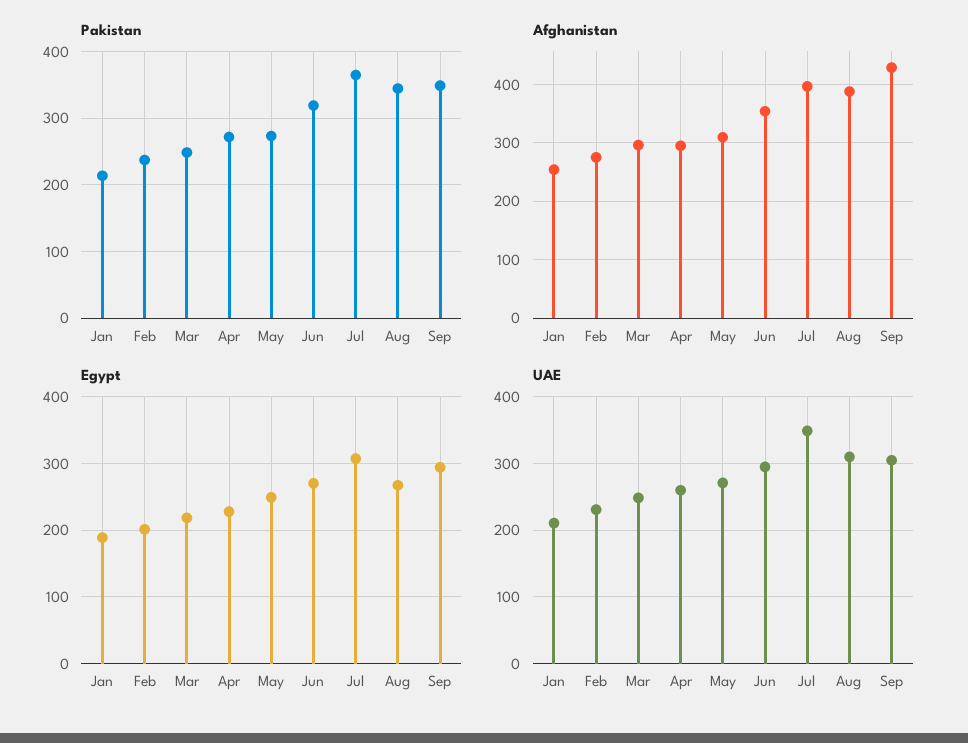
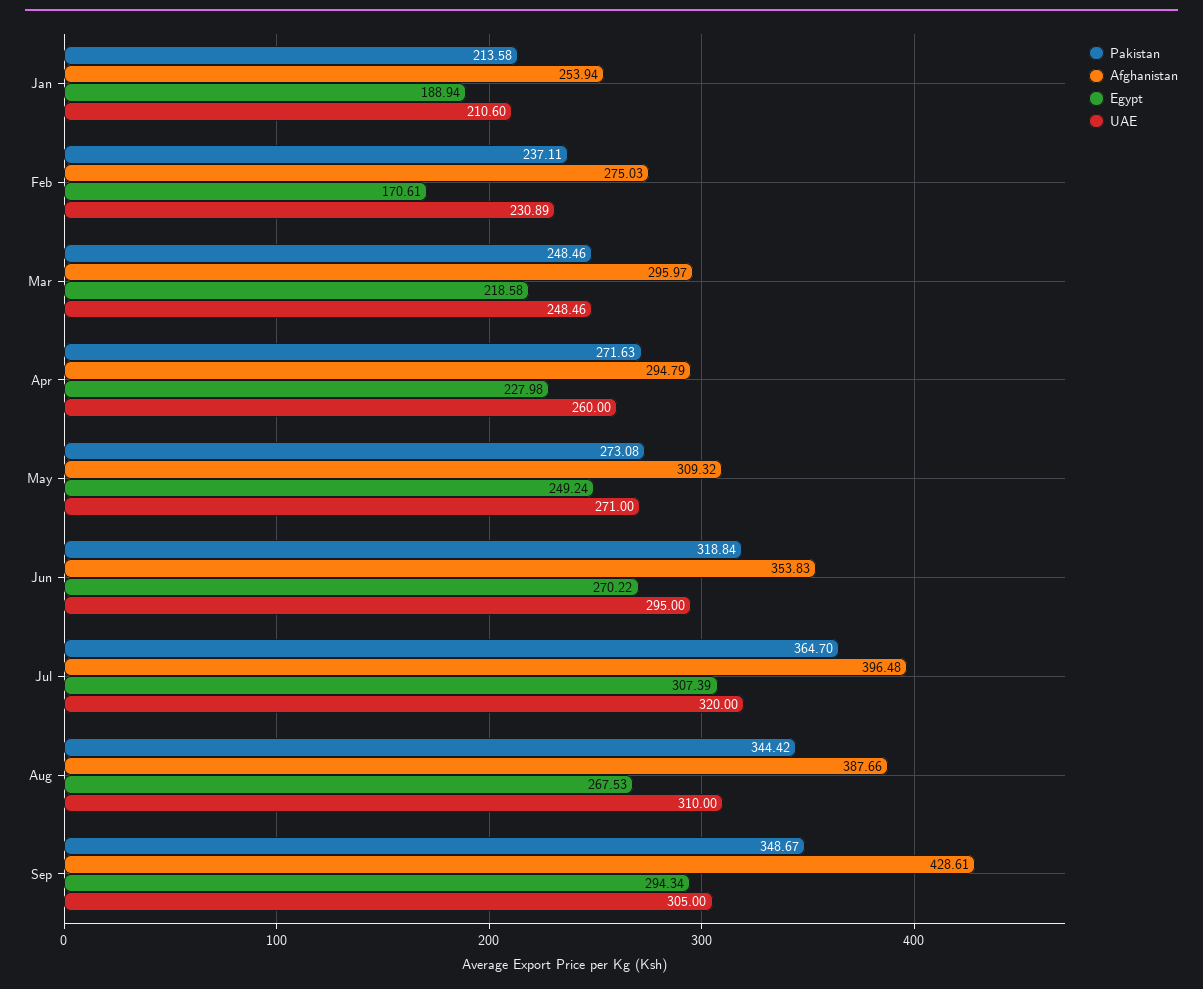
Egypt, Feb: 200 -> 170.61
UAE, Jul: 350 -> 320

